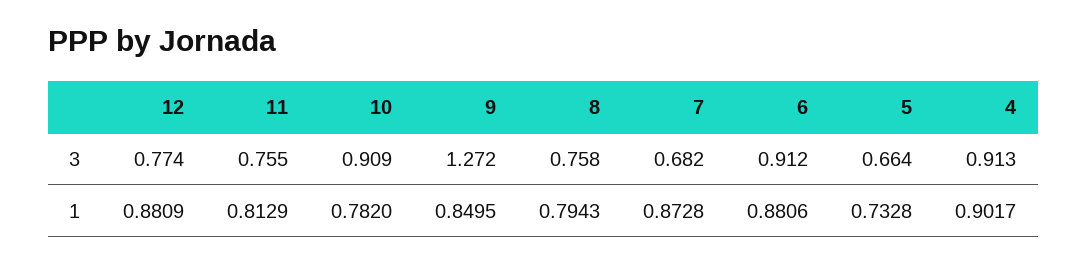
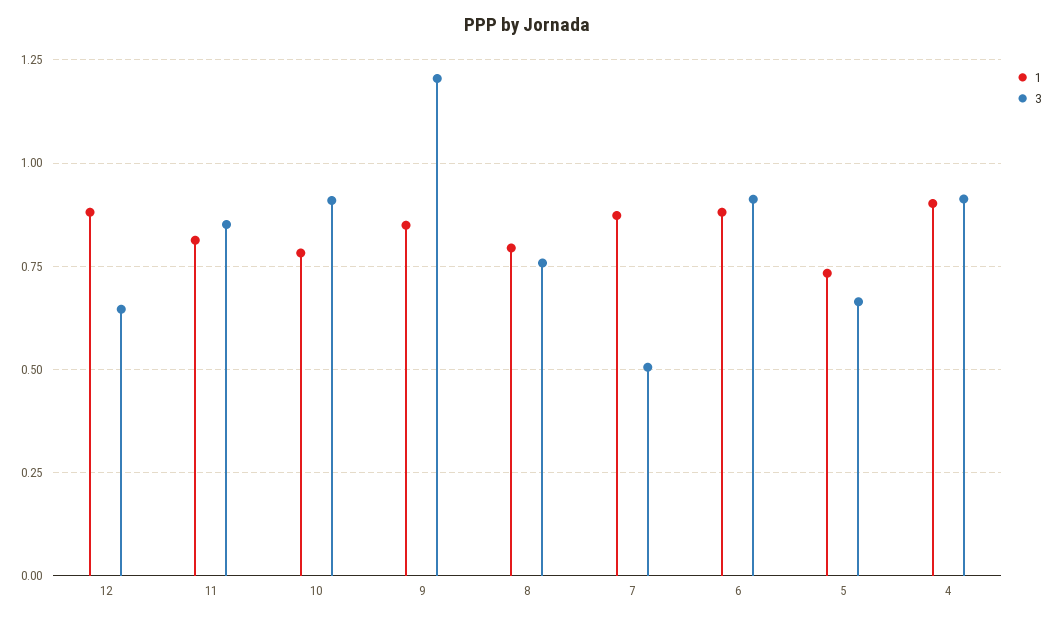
3, 12: 0.774 -> 0.65
3, 11: 0.755 -> 0.85
3, 9: 1.272 -> 1.2
3, 7: 0.682 -> 0.5

